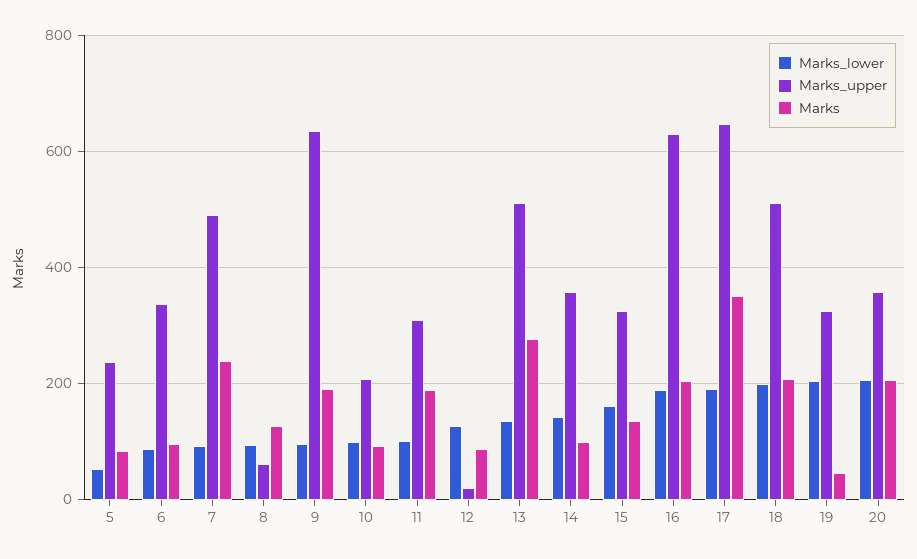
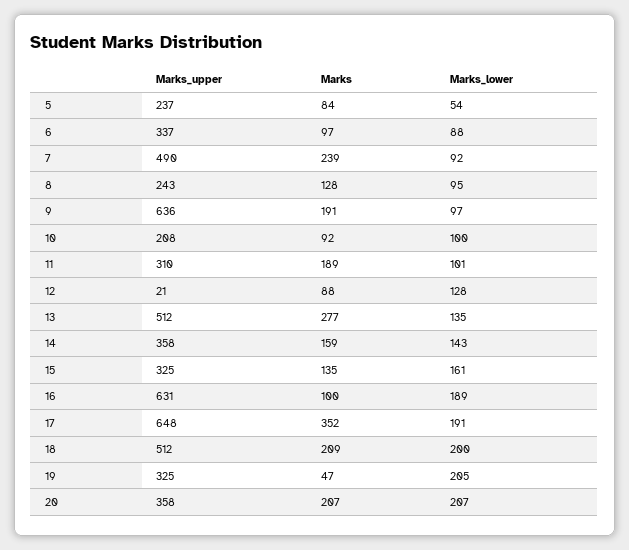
Marks_upper, 8: 60 -> 243
Marks, 14: 100 -> 159
Marks, 16: 200 -> 100

